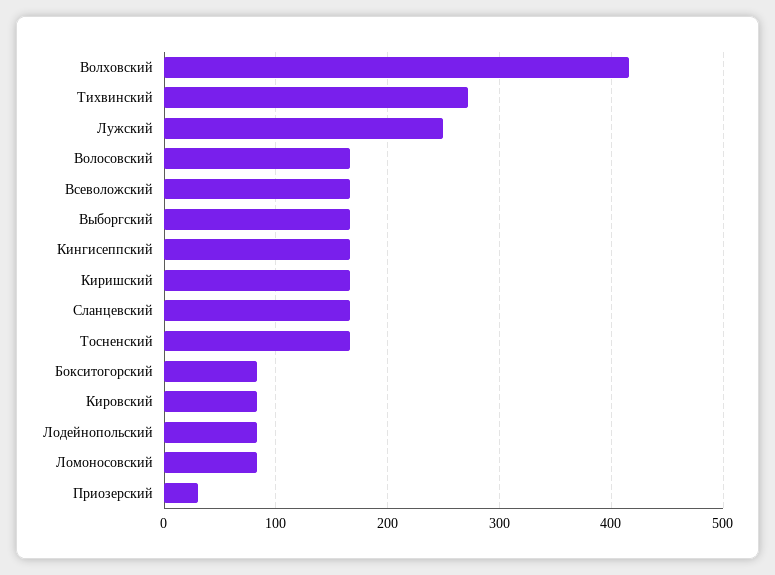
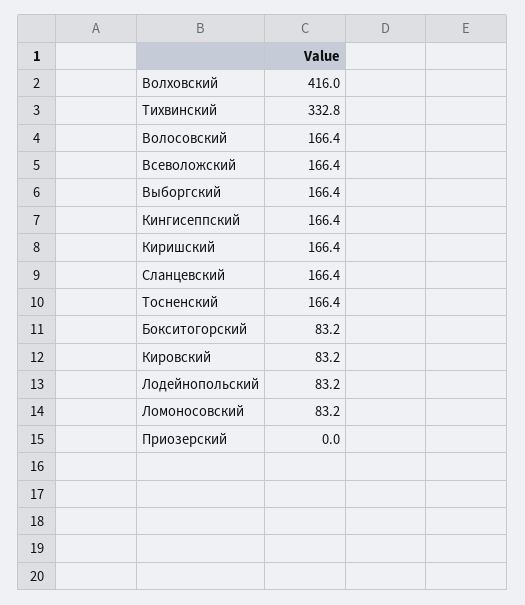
Тихвинский: 270 -> 332.8
Лужский: 250 -> none
Приозерский: 30 -> 0

